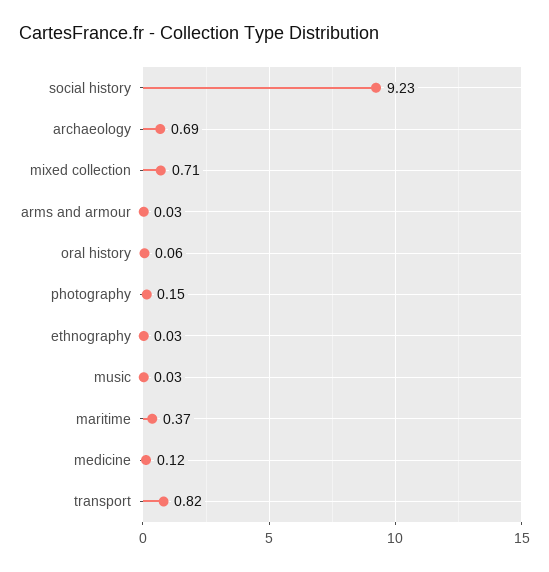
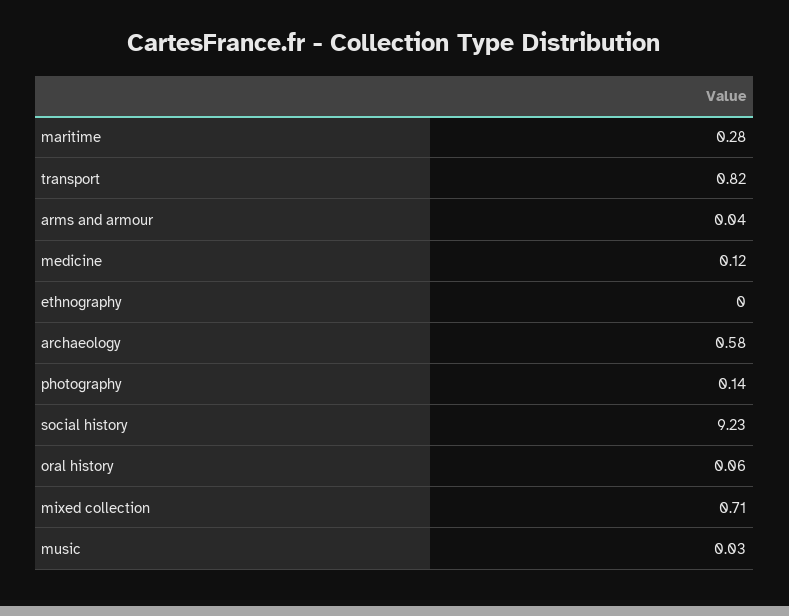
archaeology: 0.69 -> 0.58
arms and armour: 0.03 -> 0.04
photography: 0.15 -> 0.14
ethnography: 0.03 -> 0
maritime: 0.37 -> 0.28

